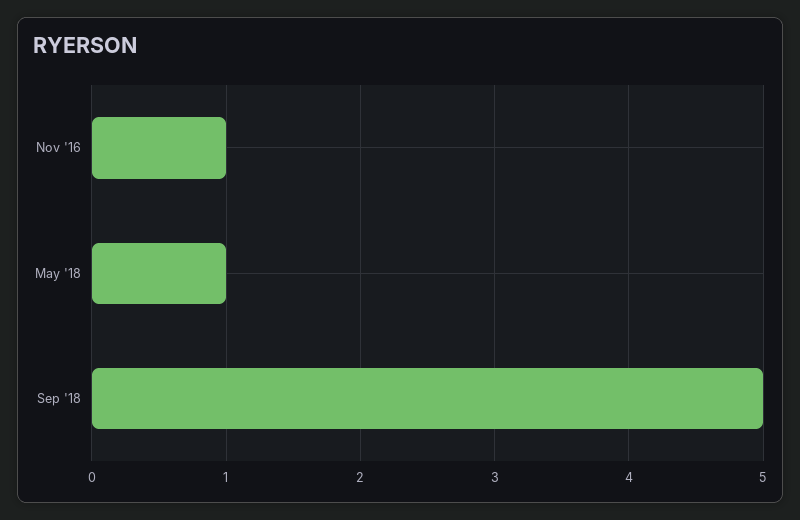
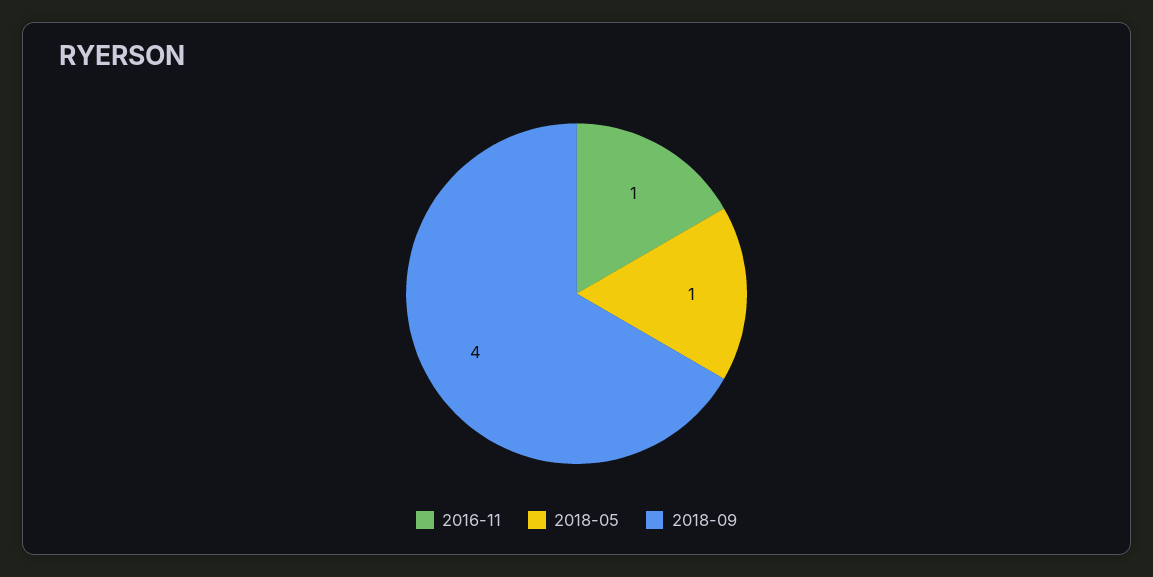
Sep '18: 5 -> 4

